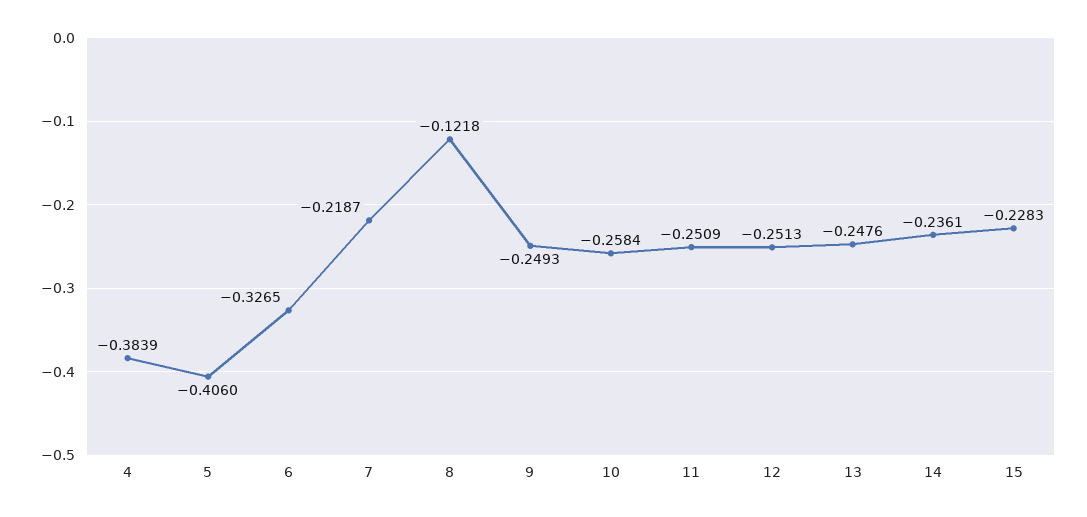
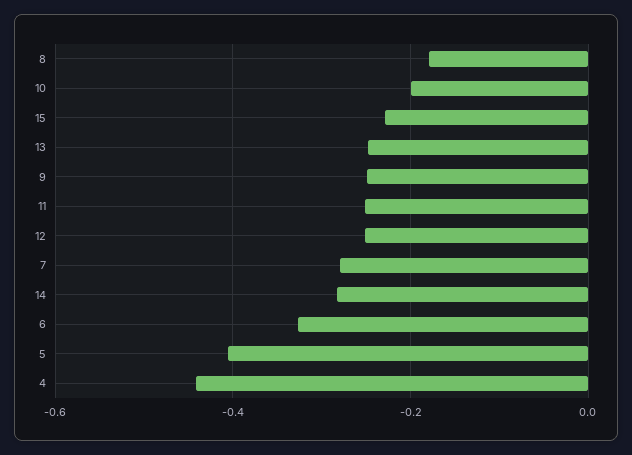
4: -0.3839 -> -0.44
7: -0.2187 -> -0.28
8: -0.1218 -> -0.18
10: -0.2584 -> -0.2
14: -0.2361 -> -0.28

